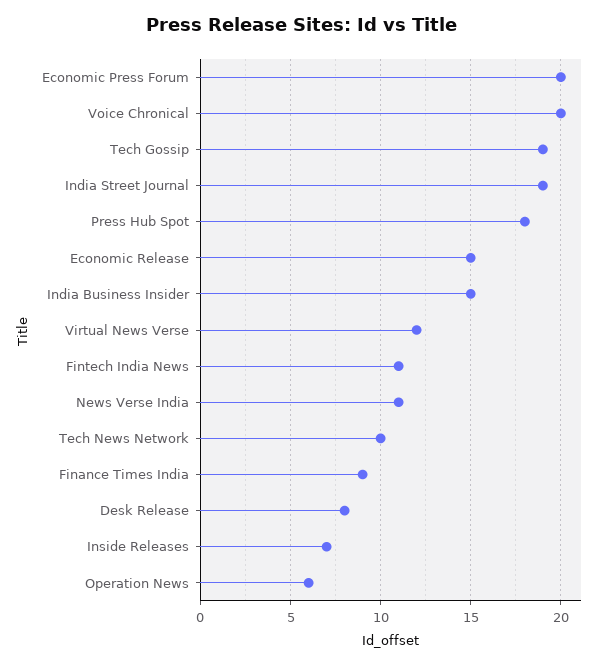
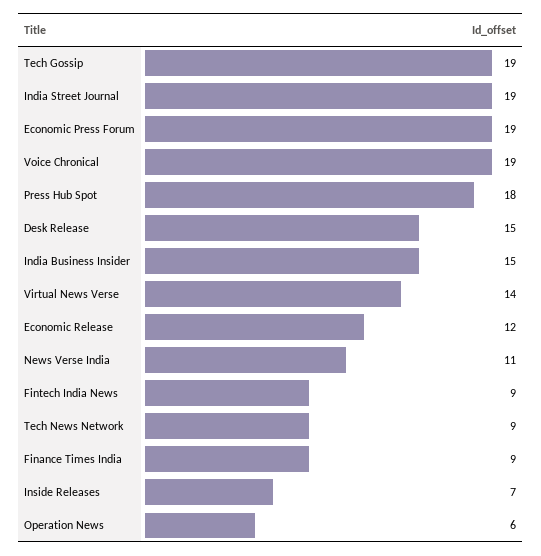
Economic Press Forum: 20 -> 19
Voice Chronical: 20 -> 19
Economic Release: 15 -> 12
Virtual News Verse: 12 -> 14
Fintech India News: 11 -> 9
Tech News Network: 10 -> 9
Desk Release: 8 -> 15

